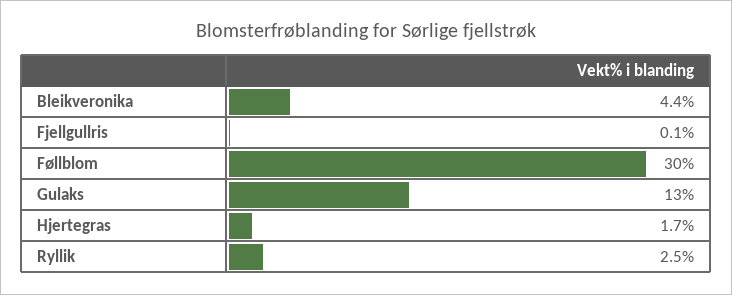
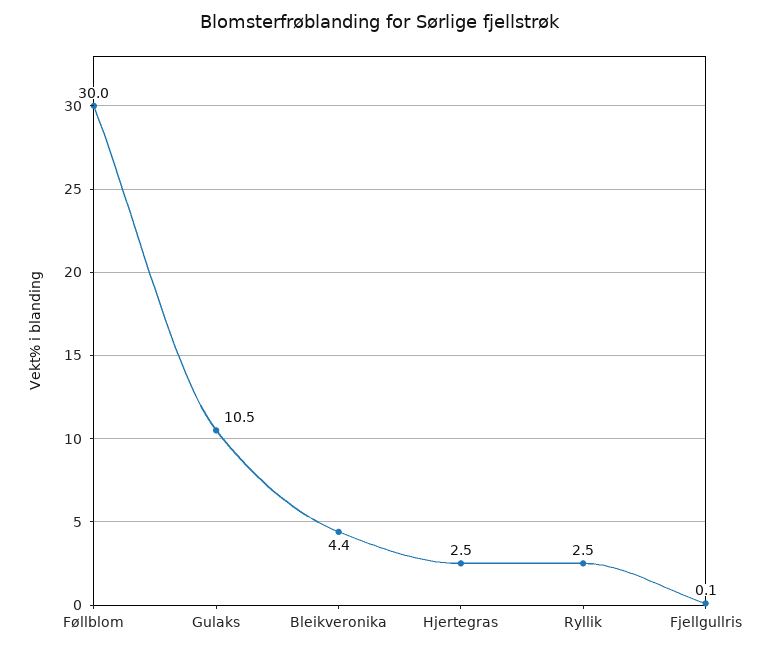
Gulaks: 13 -> 10.5
Hjertegras: 1.7 -> 2.5

